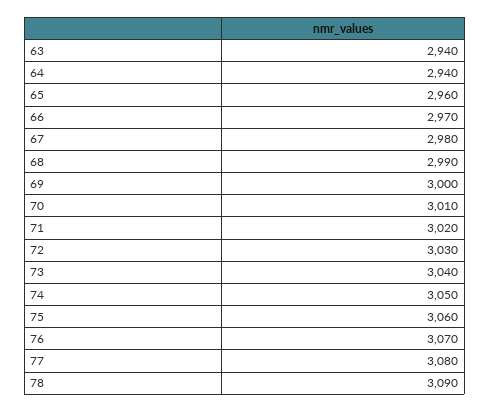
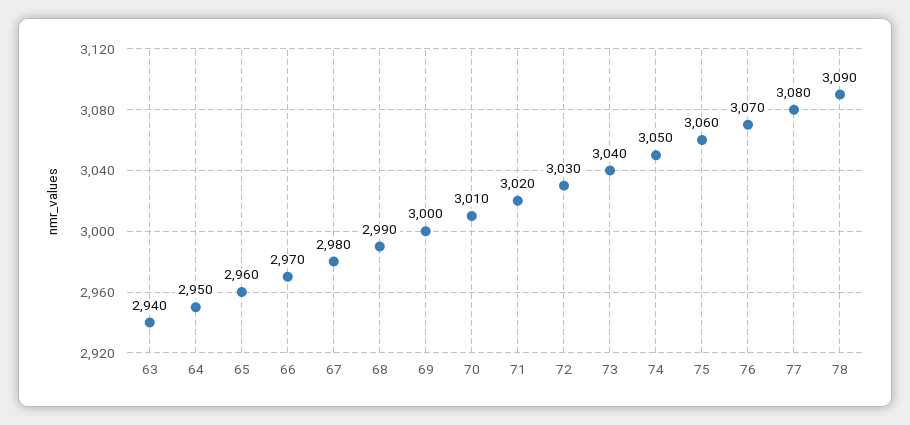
64: 2940 -> 2950

